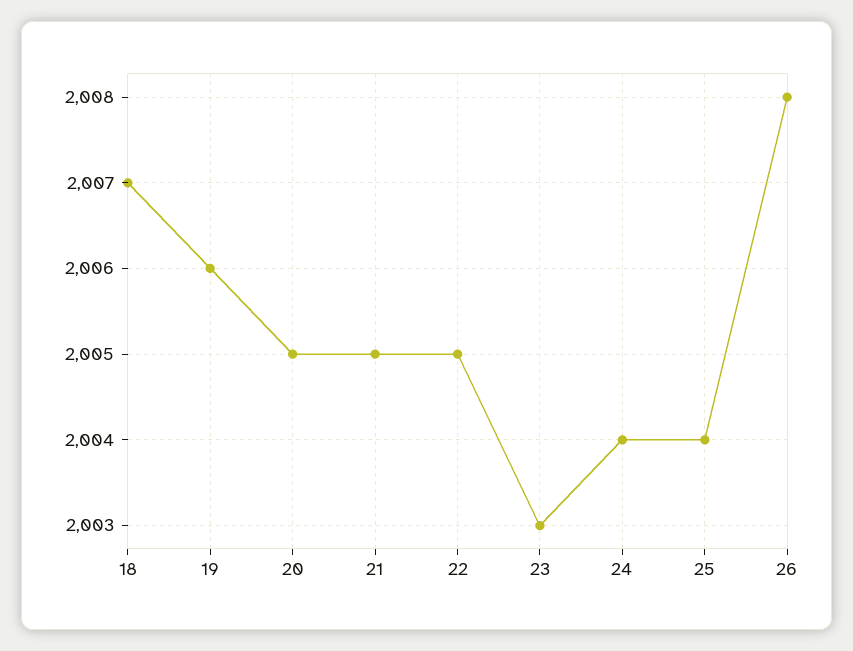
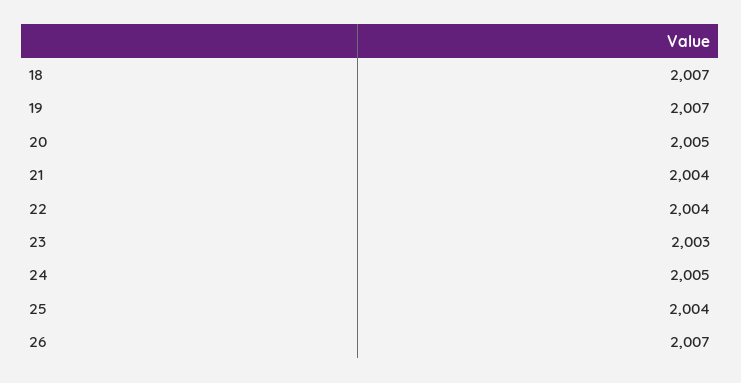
19: 2006 -> 2007
21: 2005 -> 2004
22: 2005 -> 2004
24: 2004 -> 2005
26: 2008 -> 2007

